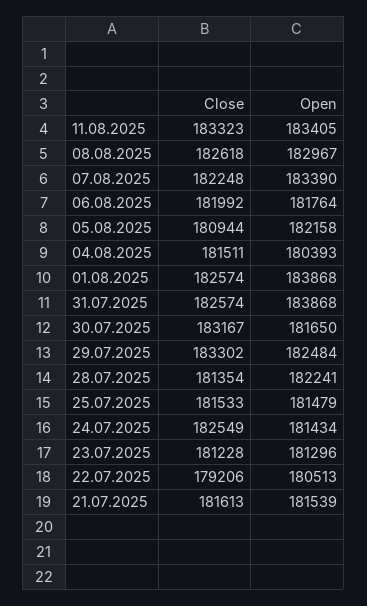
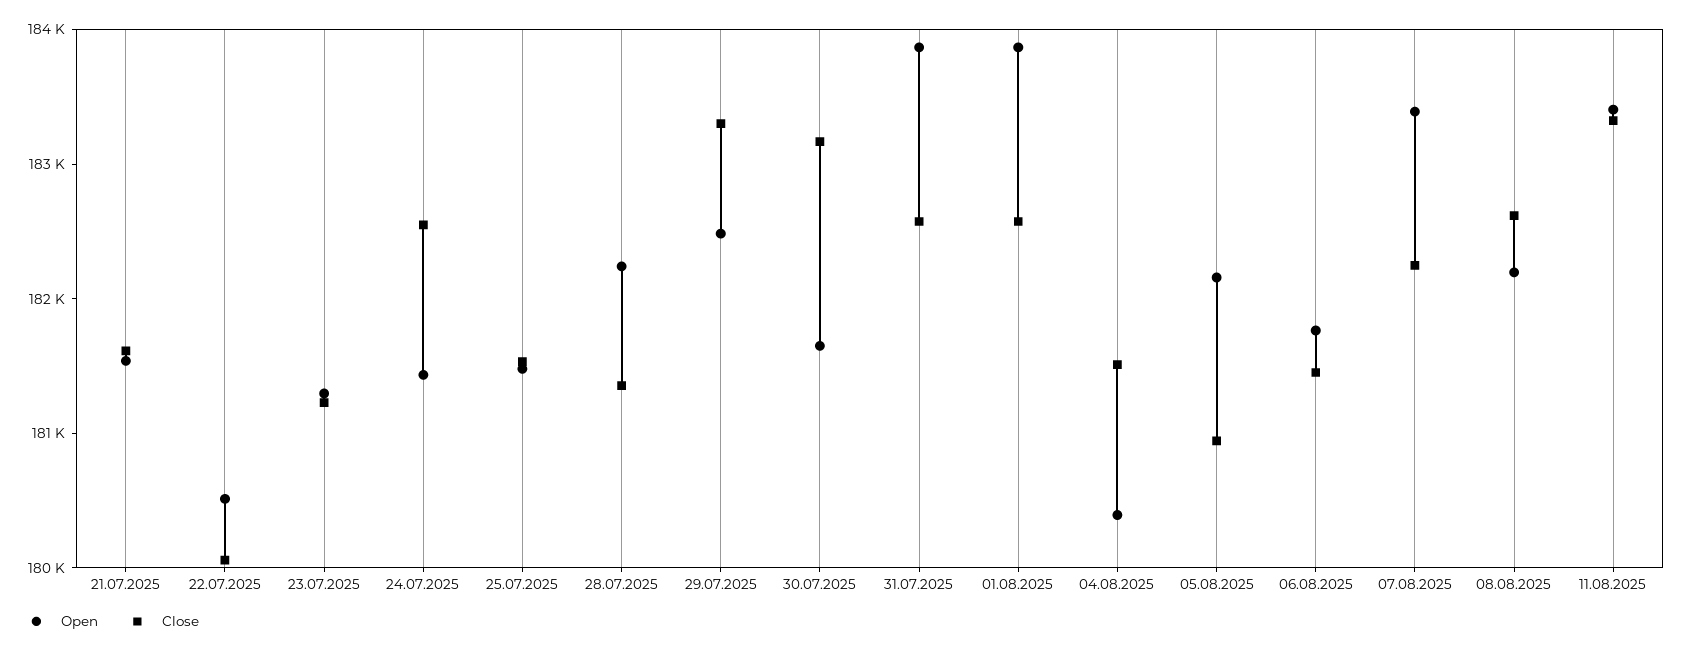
Open, 08.08.2025: 182967 -> 182200
Close, 06.08.2025: 181992 -> 181400
Close, 22.07.2025: 179206 -> 180000

